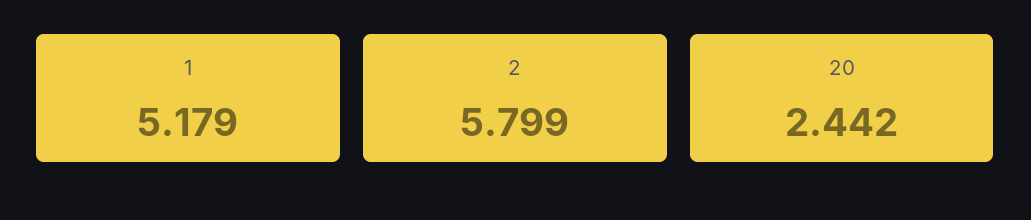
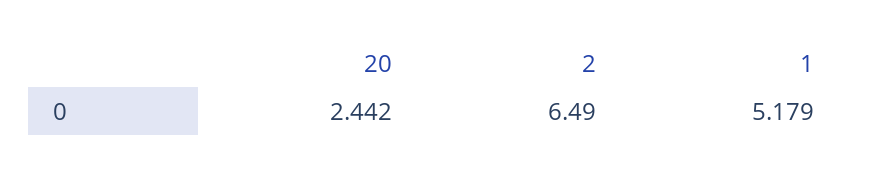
2: 5.799 -> 6.49

